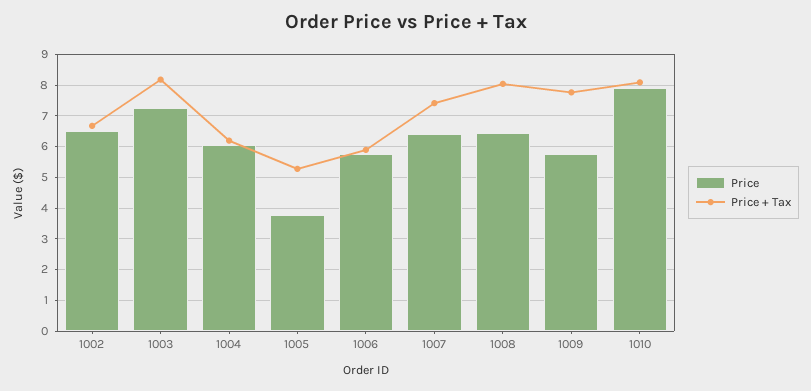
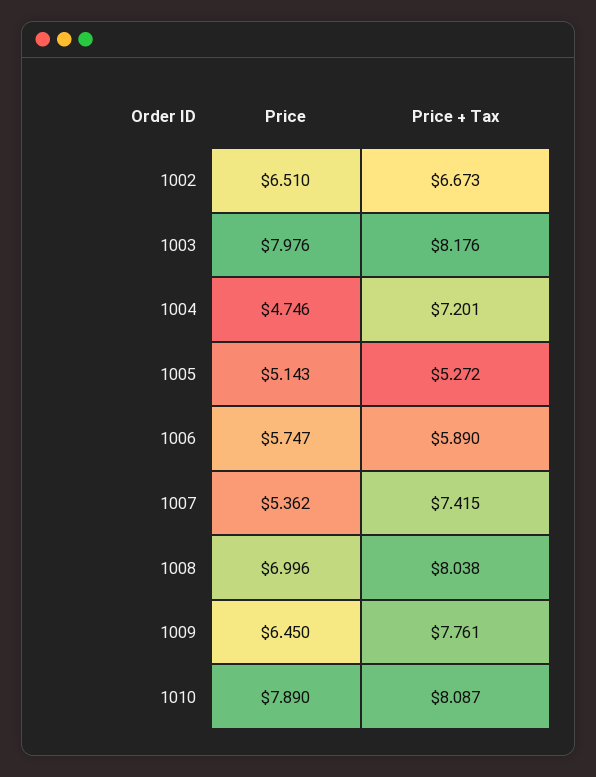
Price, 1003: 7.2 -> 7.976
Price, 1004: 6 -> 4.746
Price + Tax, 1004: 6.2 -> 7.201
Price, 1005: 3.8 -> 5.143
Price, 1007: 6.4 -> 5.362
Price, 1008: 6.4 -> 6.996
Price, 1009: 5.8 -> 6.45

